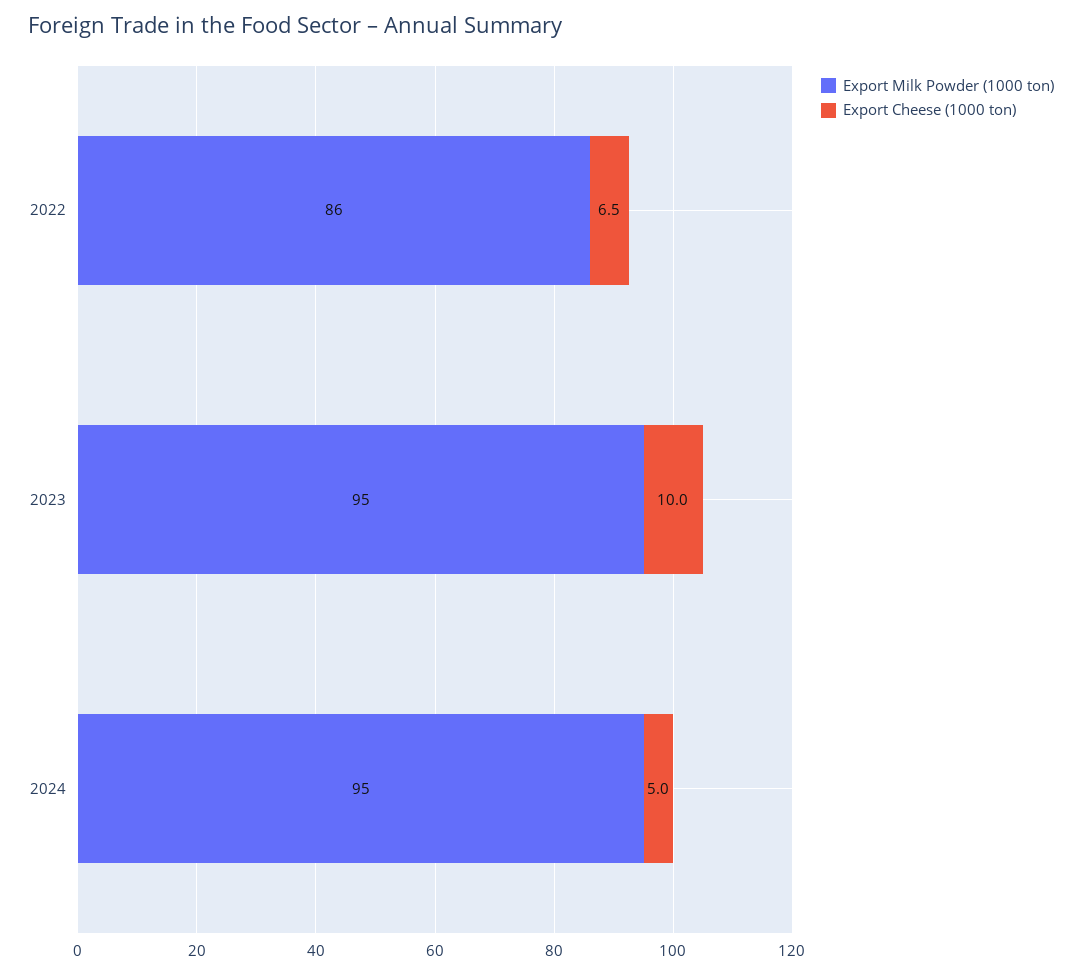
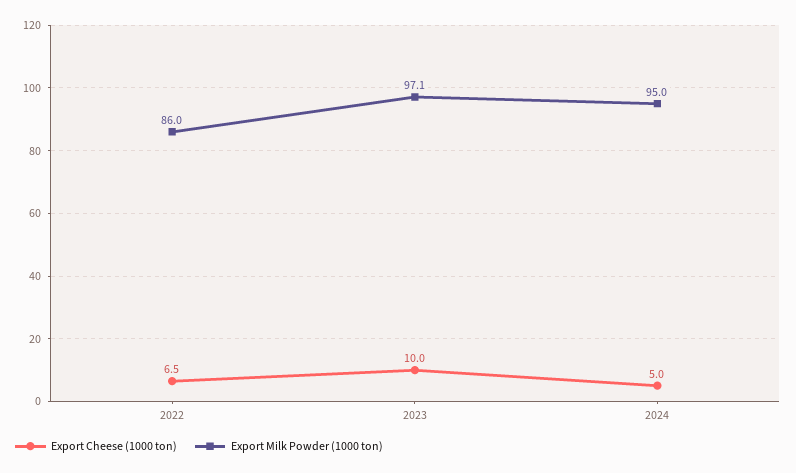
Export Milk Powder (1000 ton), 2023: 95 -> 97.1

